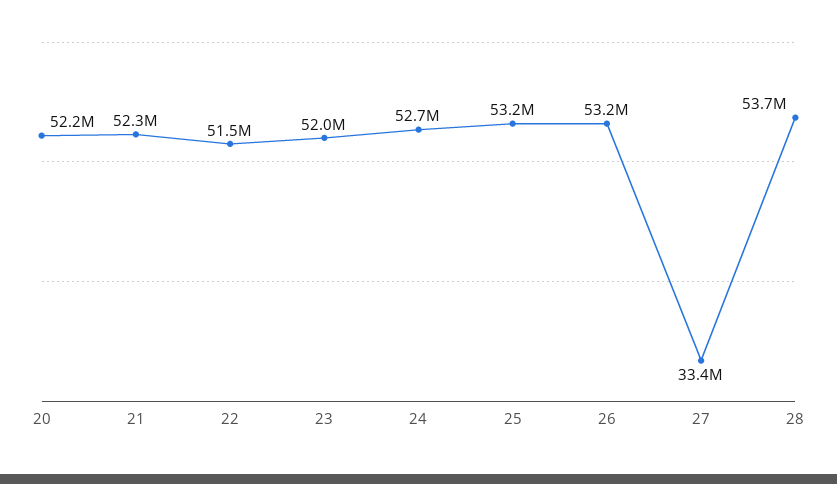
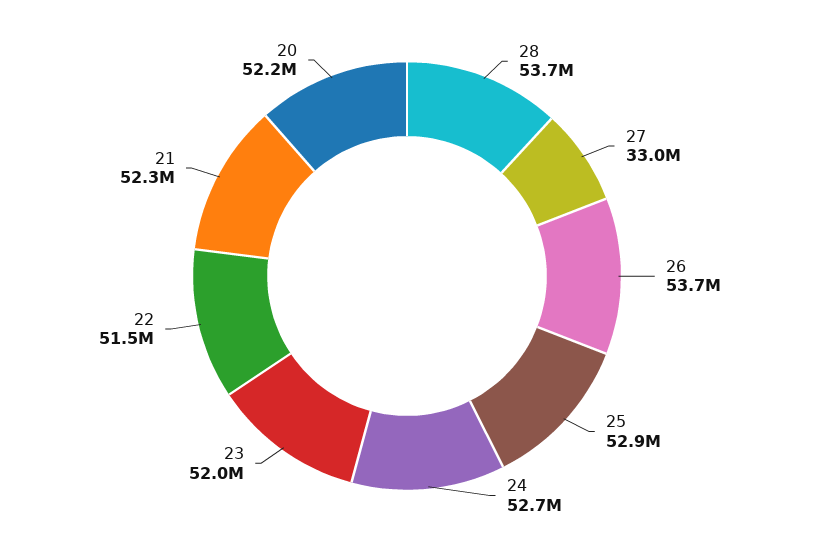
25: 53200000 -> 52900000
26: 53200000 -> 53700000
27: 33400000 -> 33000000

